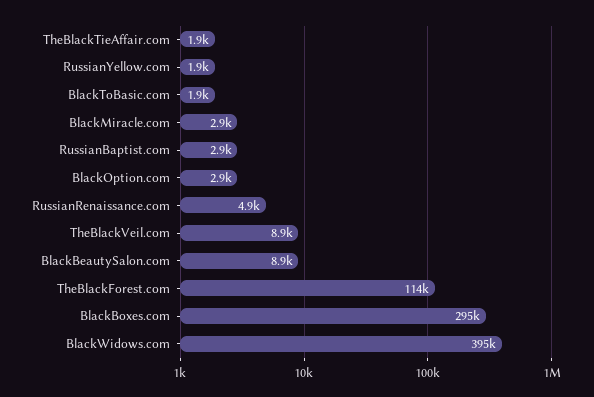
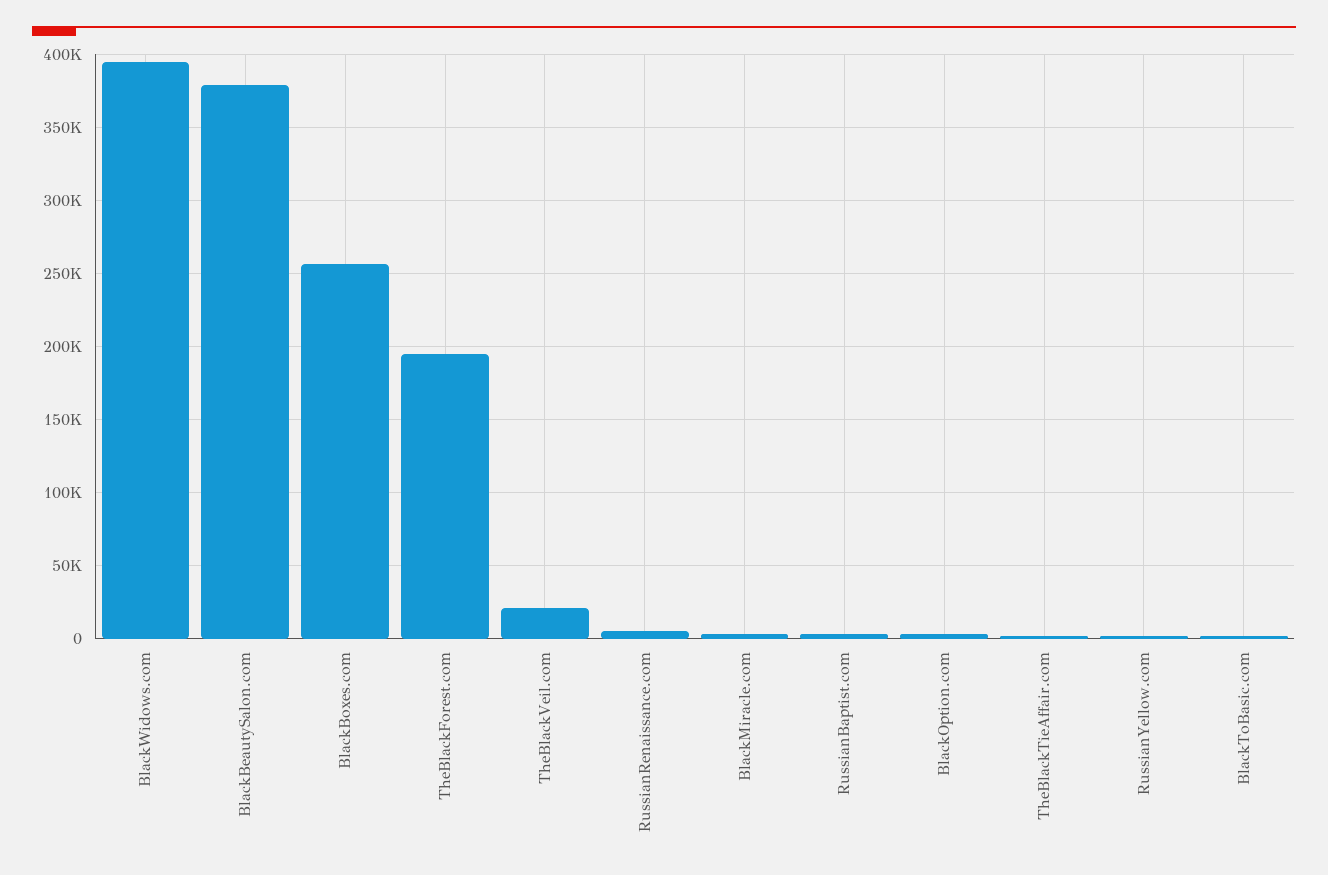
TheBlackVeil.com: 8900 -> 20000
BlackBeautySalon.com: 8900 -> 380000
TheBlackForest.com: 114000 -> 195000
BlackBoxes.com: 295000 -> 255000

